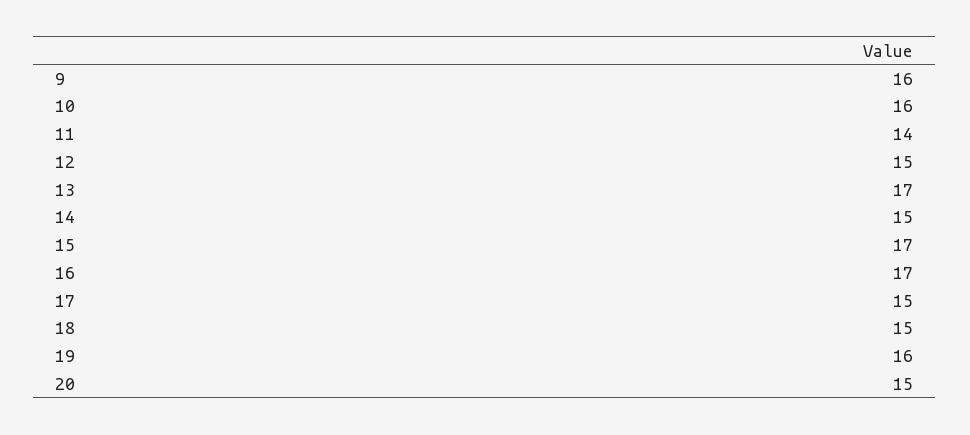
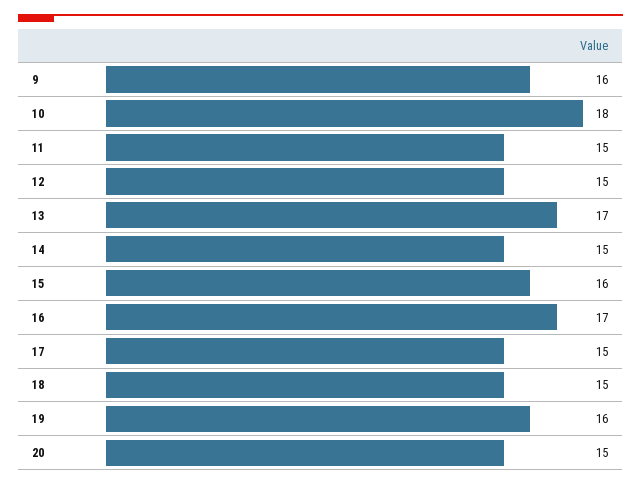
10: 16 -> 18
11: 14 -> 15
15: 17 -> 16

